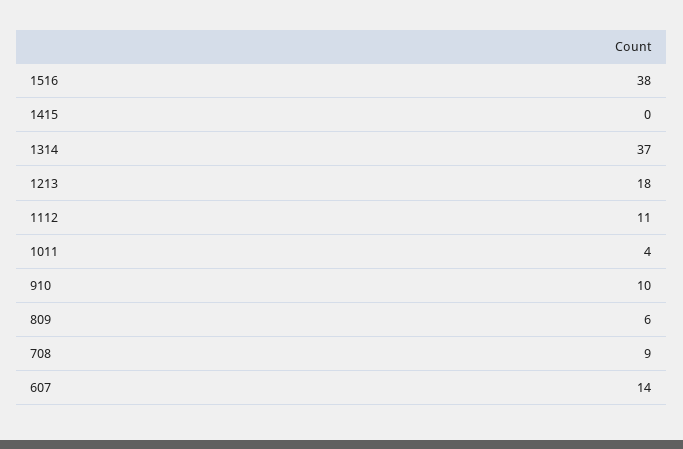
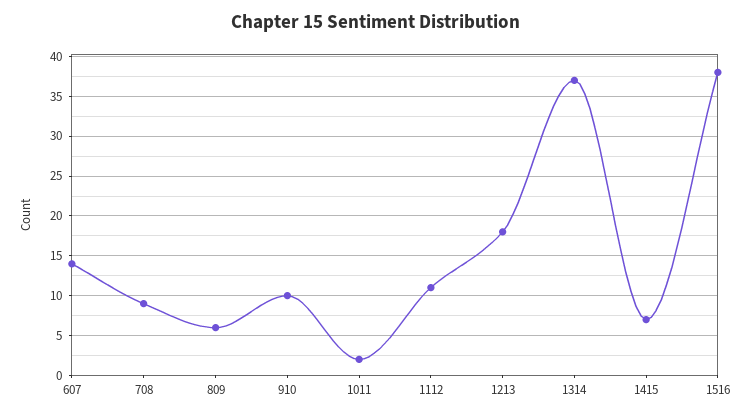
1415: 0 -> 7
1011: 4 -> 2

